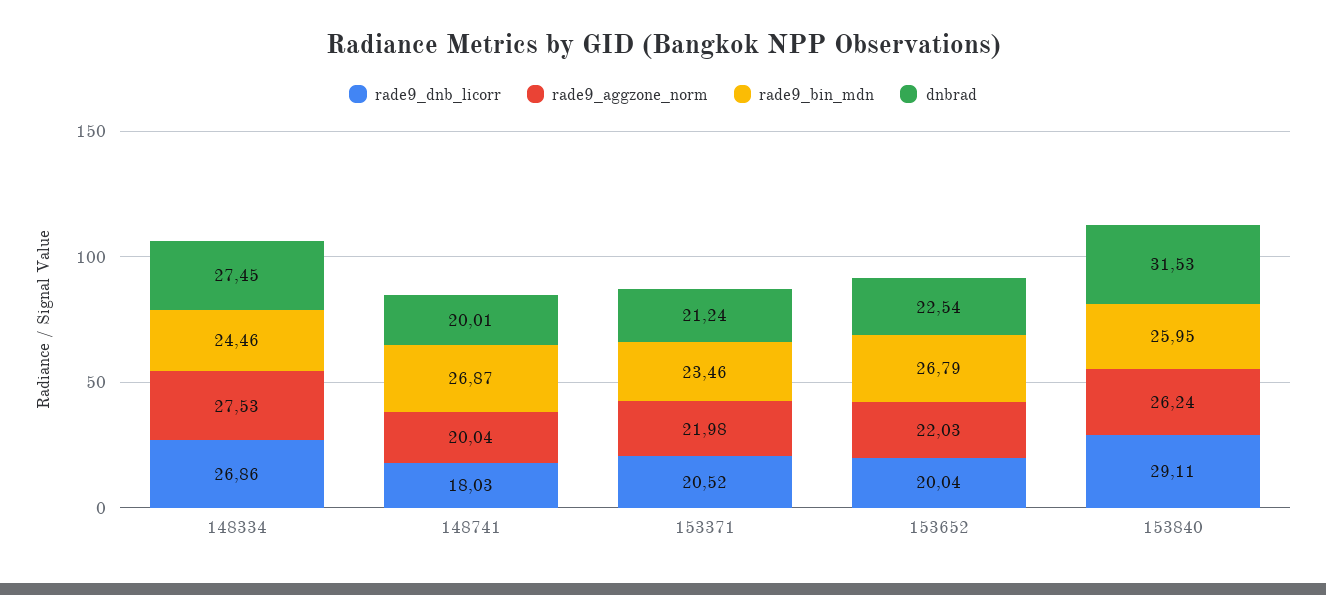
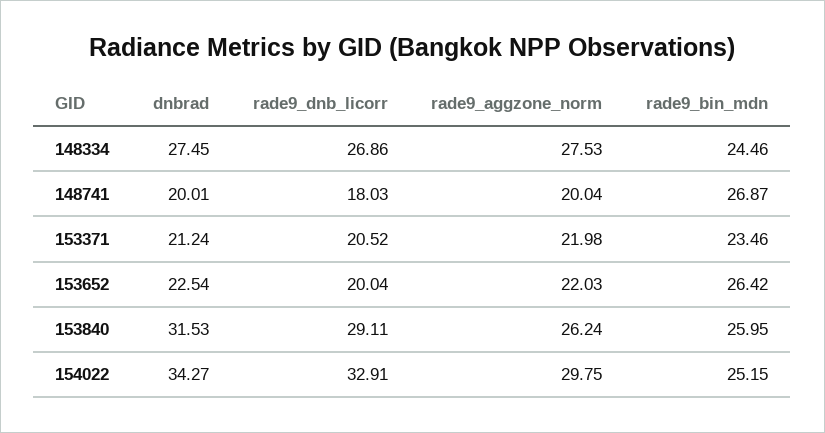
rade9_bin_mdn, 153652: 26.79 -> 26.42
dnbrad, 154022: none -> 34.27
rade9_dnb_licorr, 154022: none -> 32.91
rade9_aggzone_norm, 154022: none -> 29.75
rade9_bin_mdn, 154022: none -> 25.15

